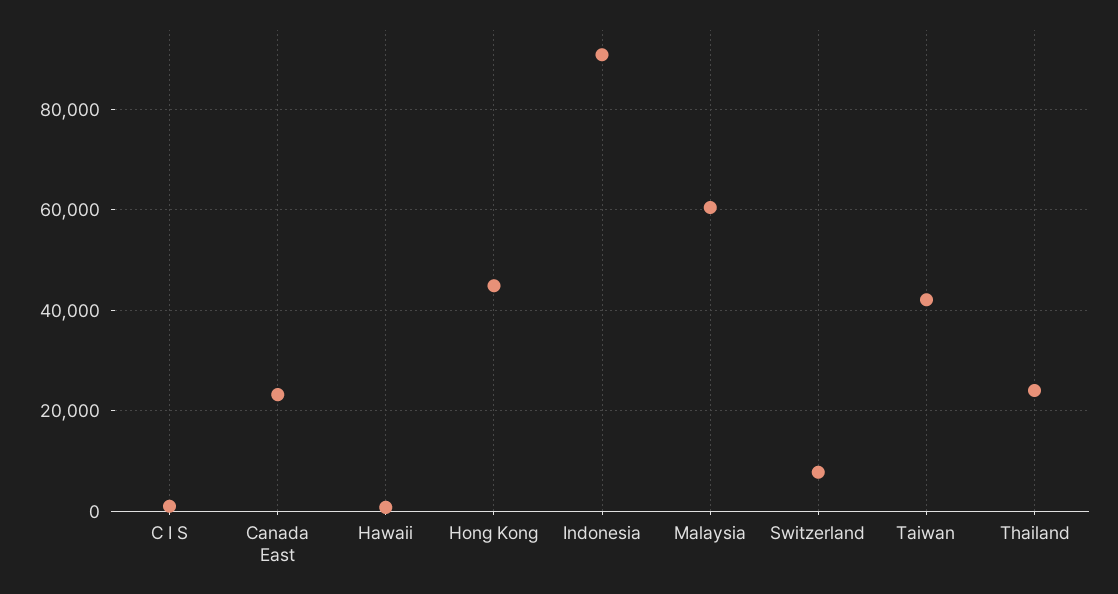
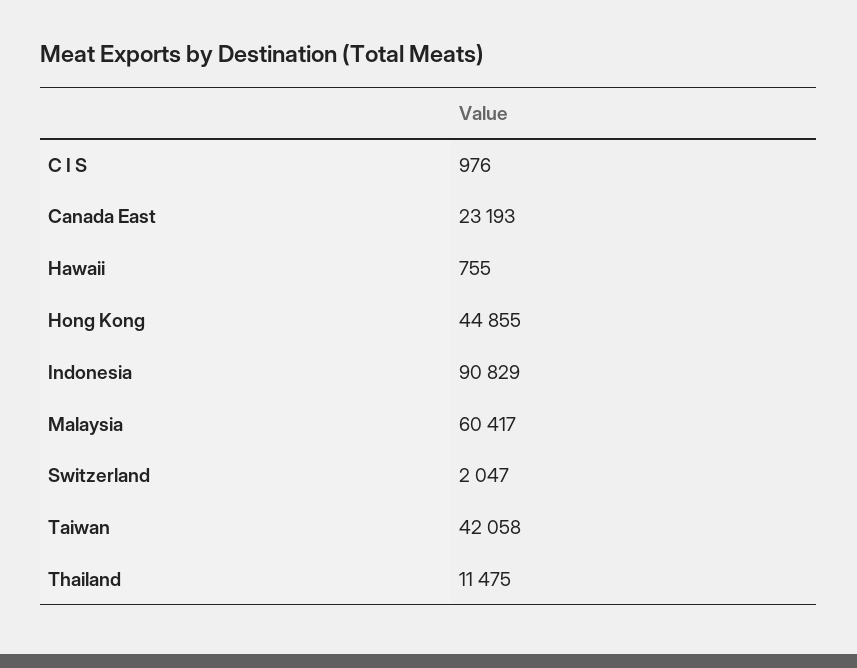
Switzerland: 8000 -> 2047
Thailand: 24000 -> 11475

